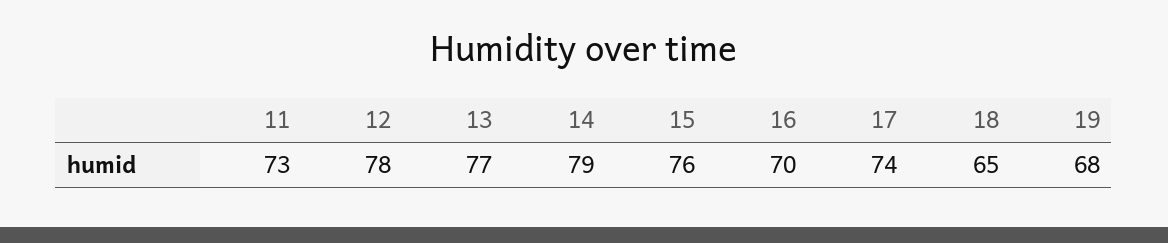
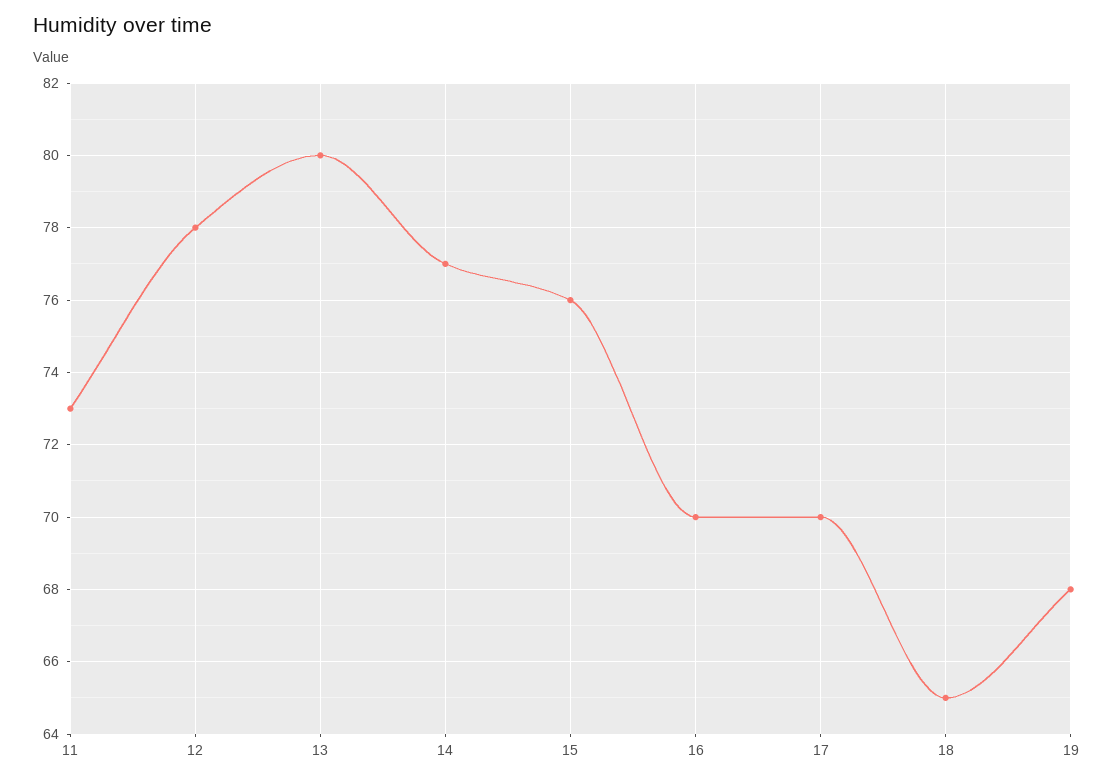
13: 77 -> 80
14: 79 -> 77
17: 74 -> 70

